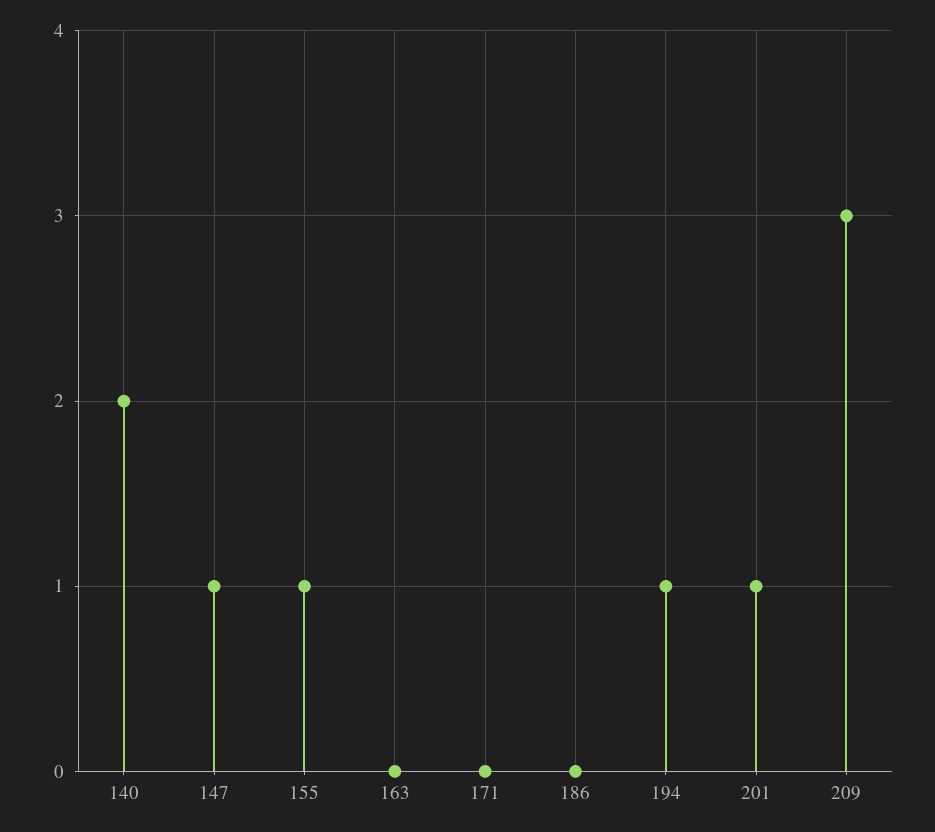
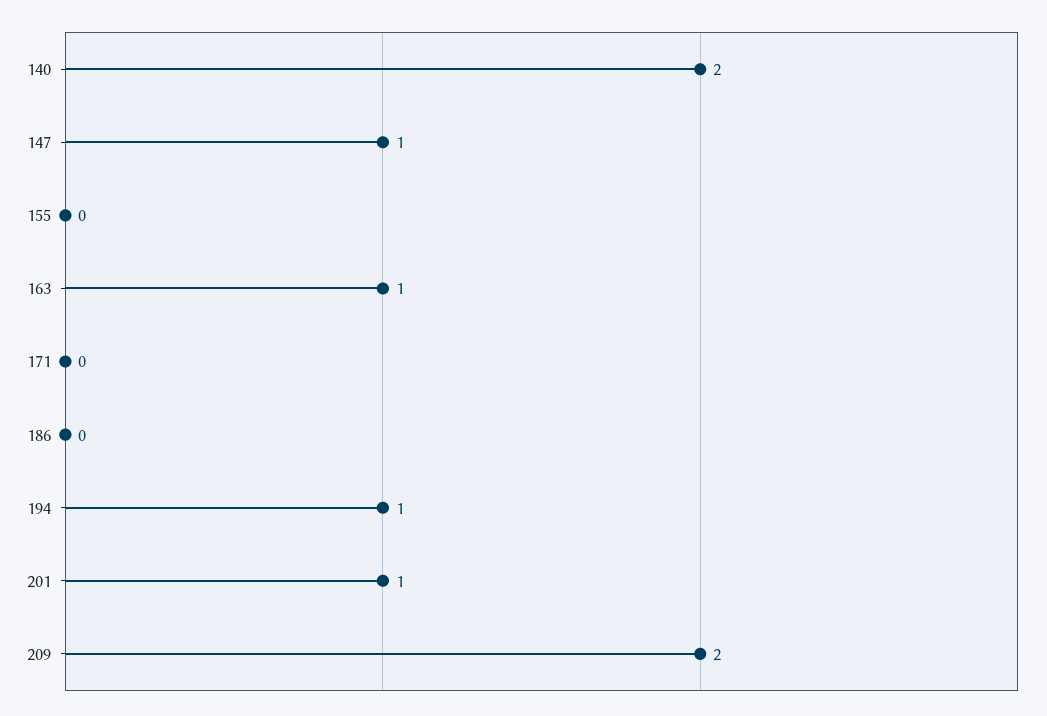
155: 1 -> 0
163: 0 -> 1
209: 3 -> 2

